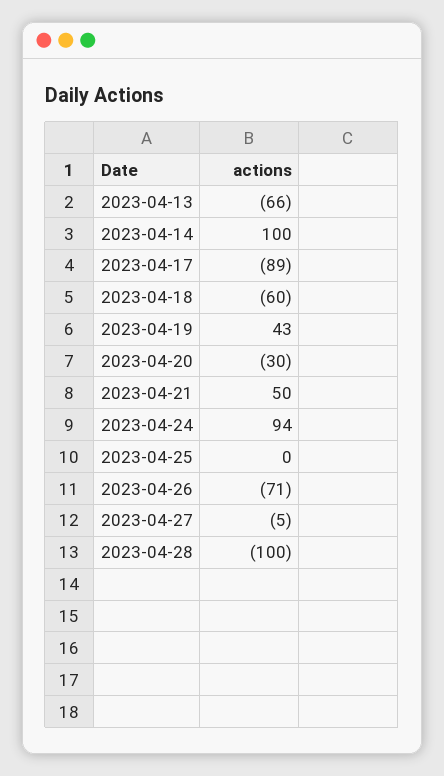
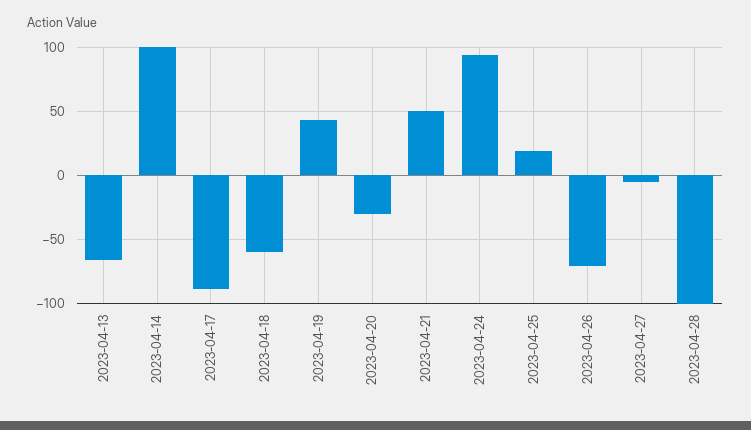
2023-04-25: 0 -> 20

